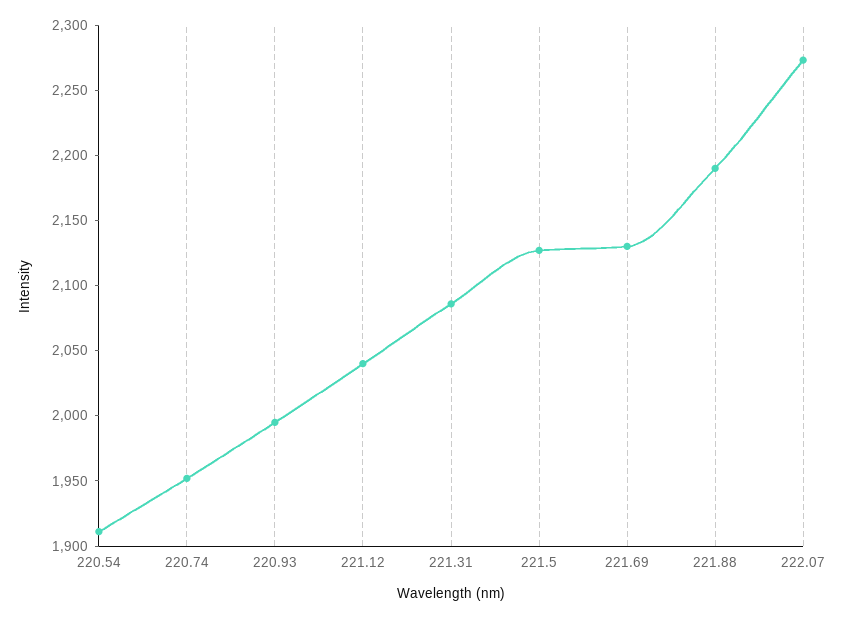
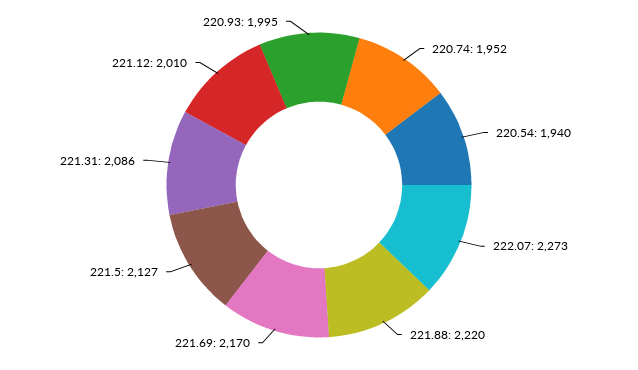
220.54: 1910 -> 1940
221.12: 2040 -> 2010
221.69: 2130 -> 2170
221.88: 2190 -> 2220

